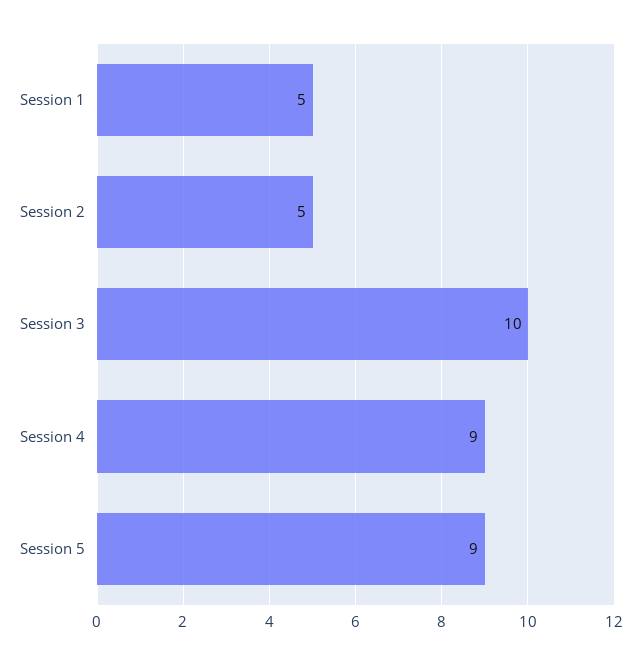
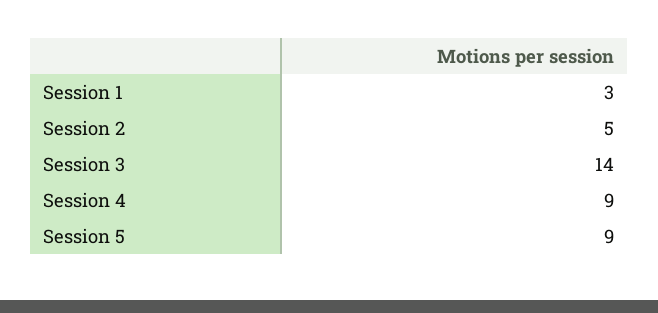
Session 1: 5 -> 3
Session 3: 10 -> 14

